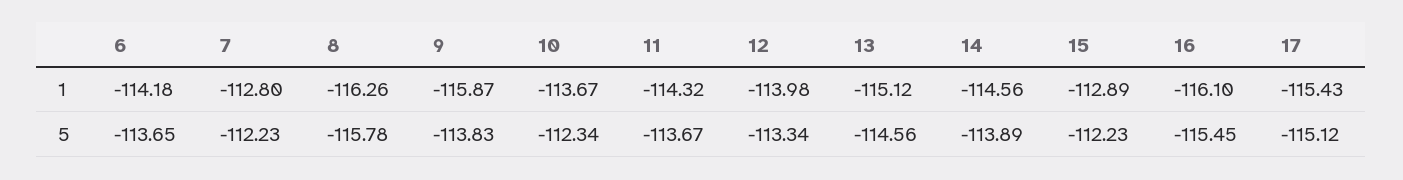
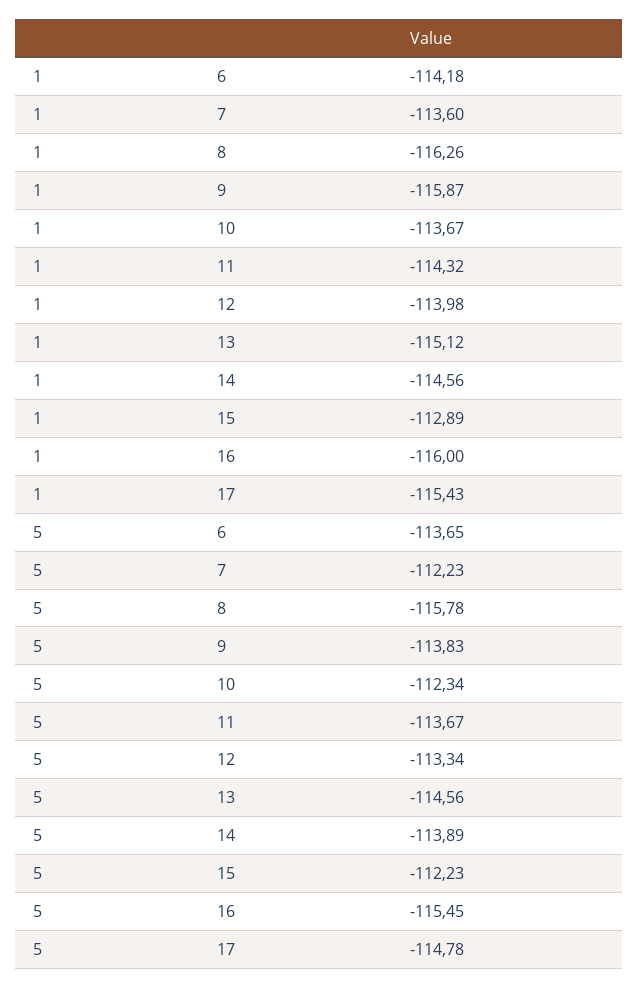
7, 1: -112.8 -> -113.6
16, 1: -116.1 -> -116
17, 5: -115.12 -> -114.78

